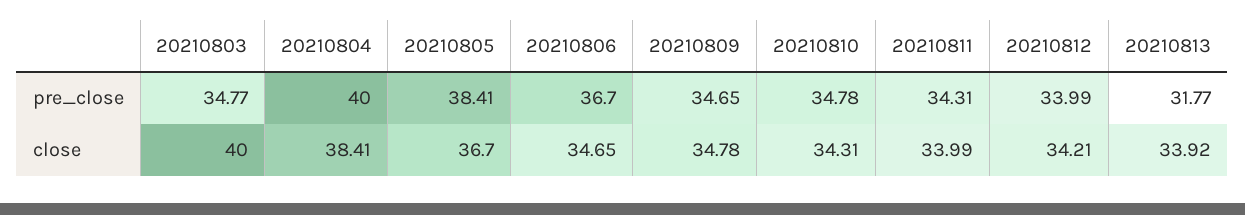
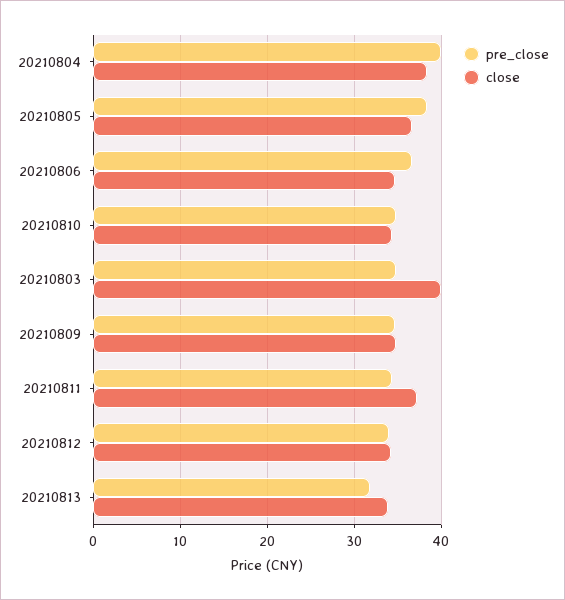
close, 20210811: 33.99 -> 37

